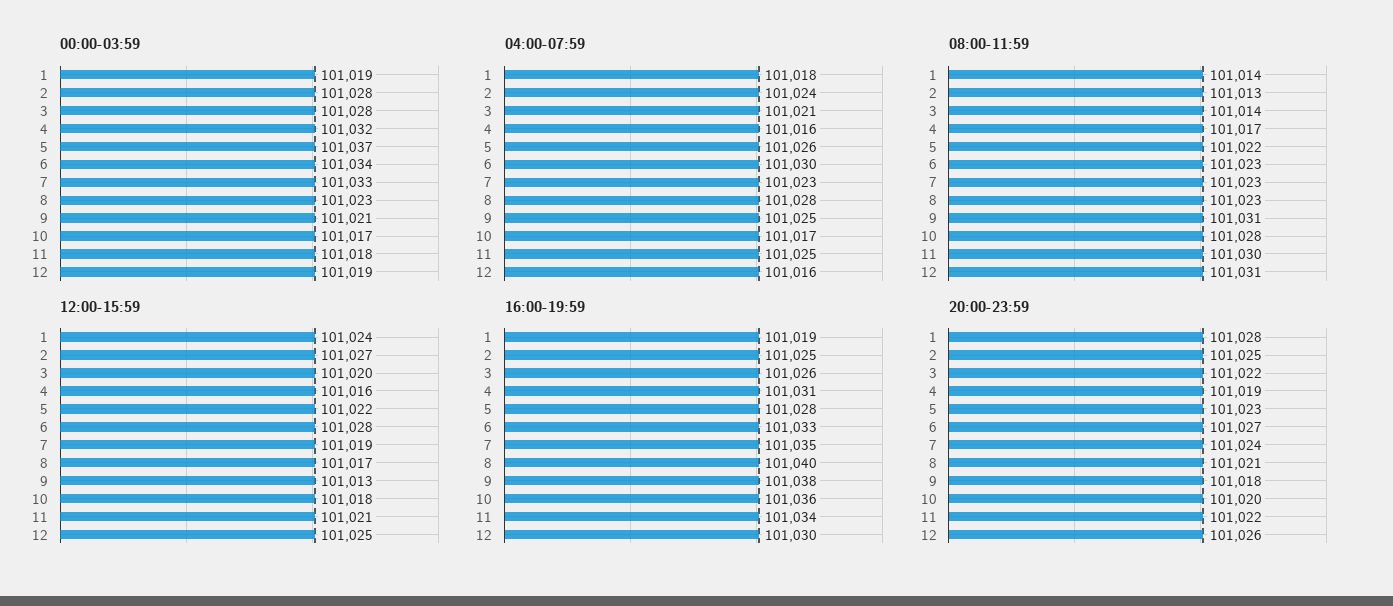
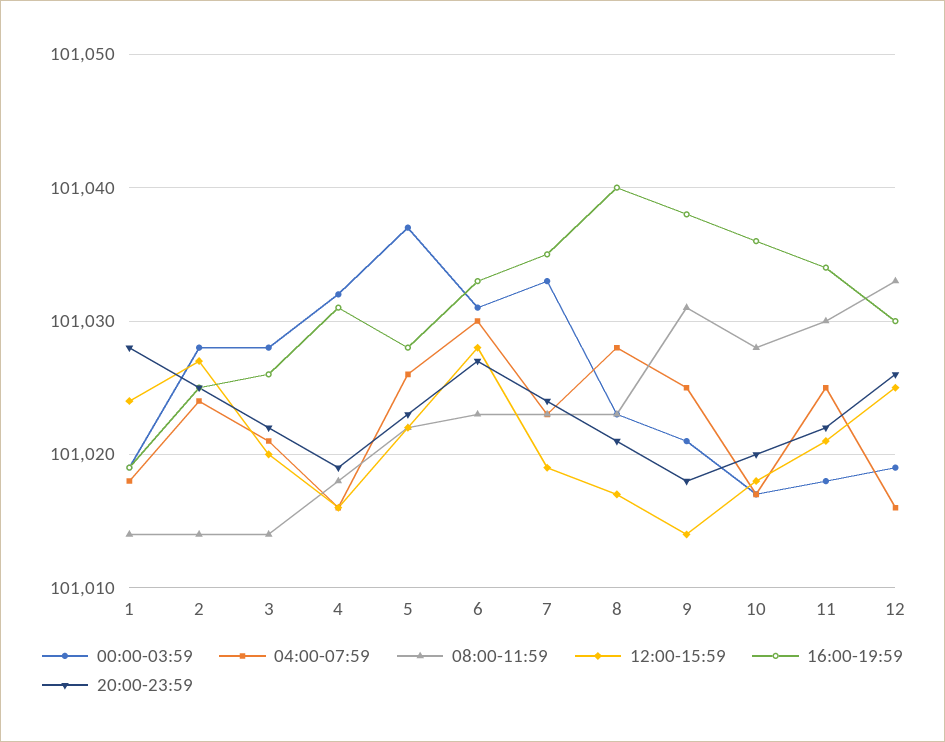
00:00-03:59, 6: 101034 -> 101031
08:00-11:59, 2: 101013 -> 101014
08:00-11:59, 4: 101017 -> 101018
08:00-11:59, 12: 101031 -> 101033
12:00-15:59, 9: 101013 -> 101014

